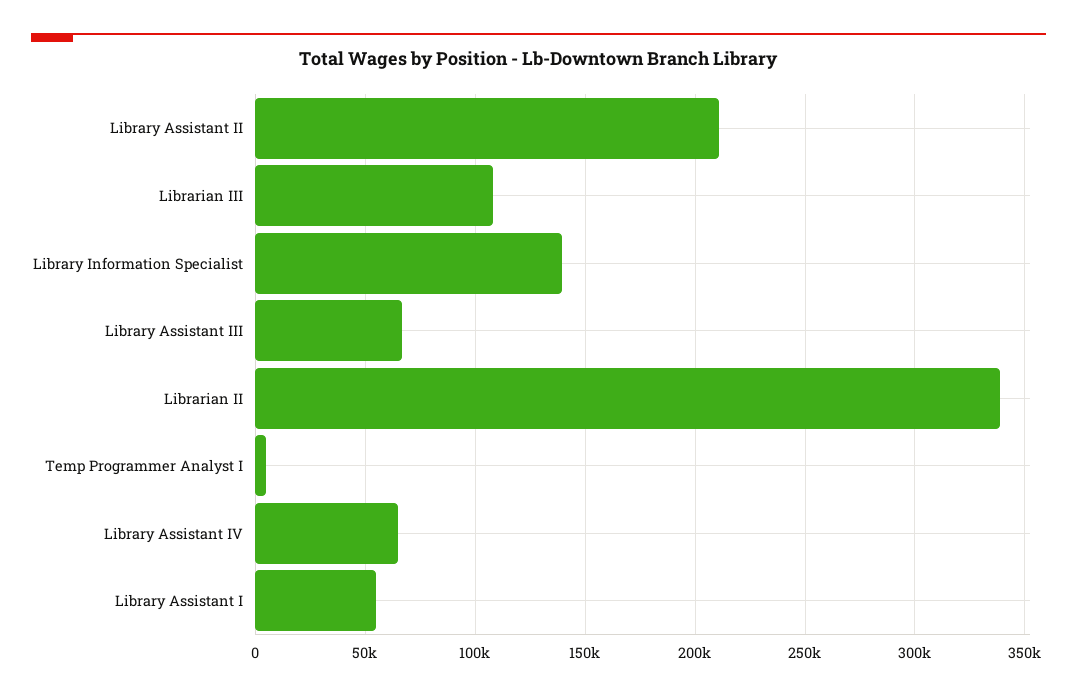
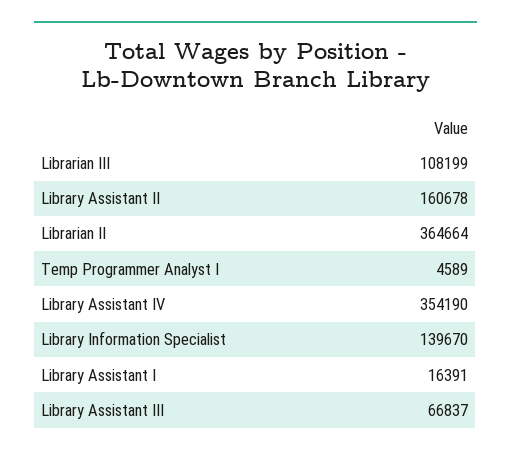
Library Assistant II: 210000 -> 160678
Librarian II: 340000 -> 364664
Library Assistant IV: 65000 -> 354190
Library Assistant I: 55000 -> 16391

